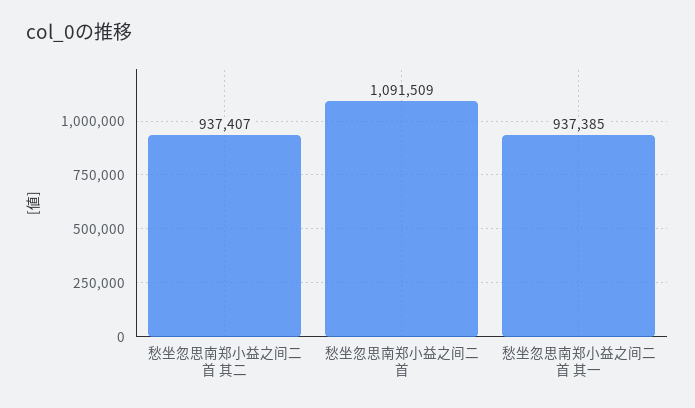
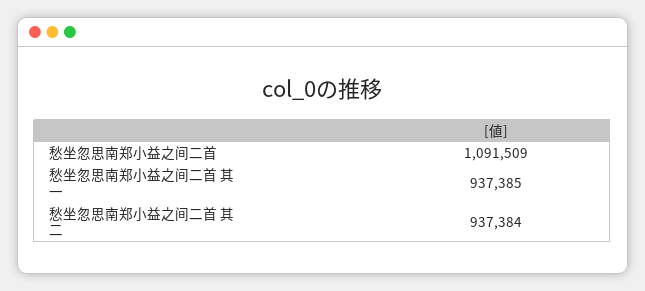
愁坐忽思南郑小益之间二首 其二: 937407 -> 937384

